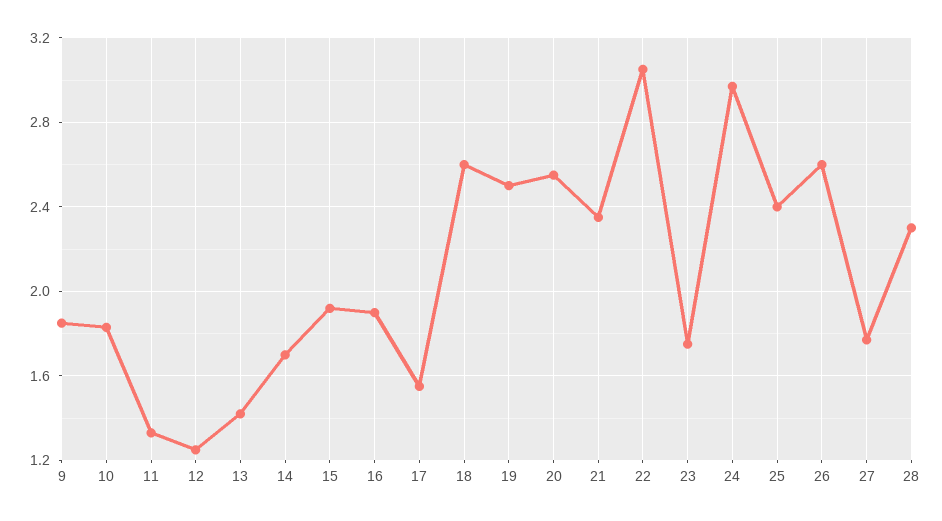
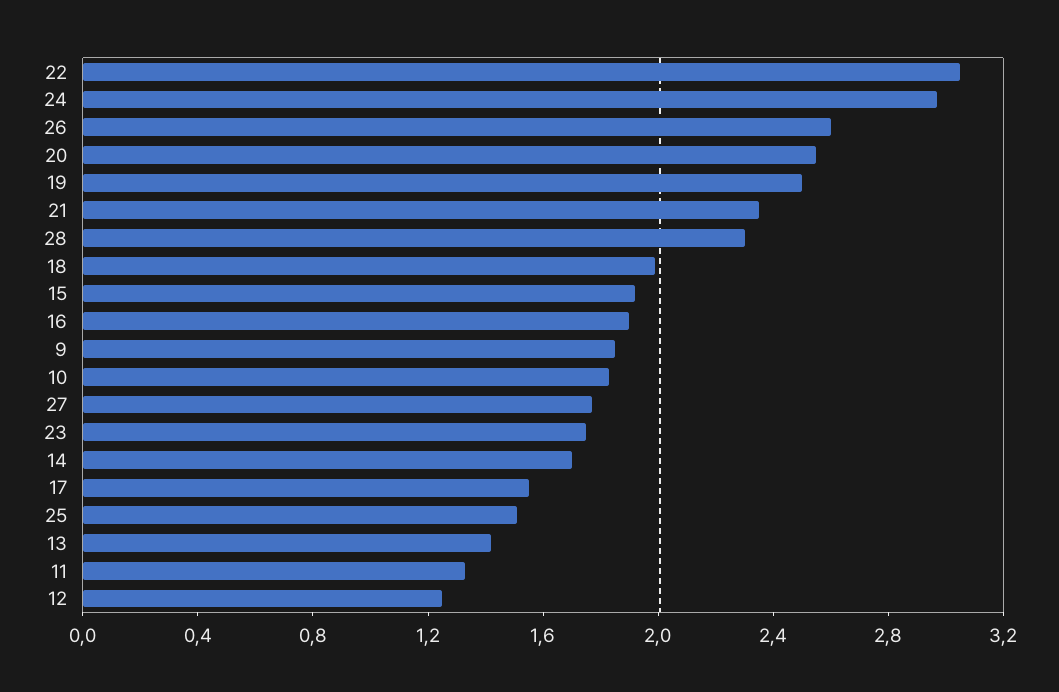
18: 2.6 -> 2
25: 2.4 -> 1.5

